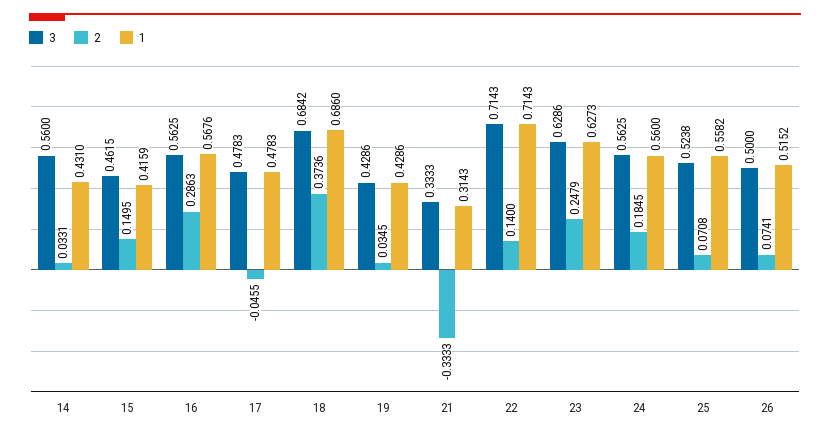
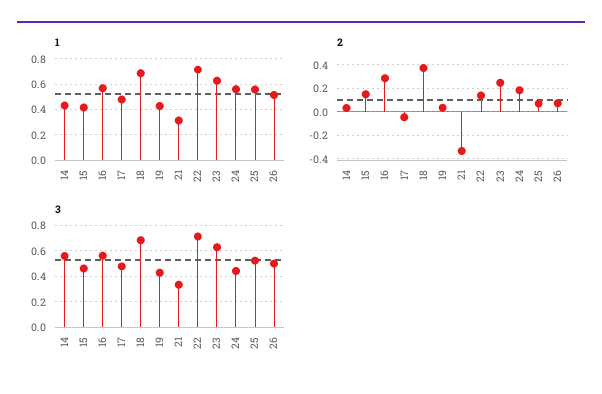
3, 24: 0.5625 -> 0.45

